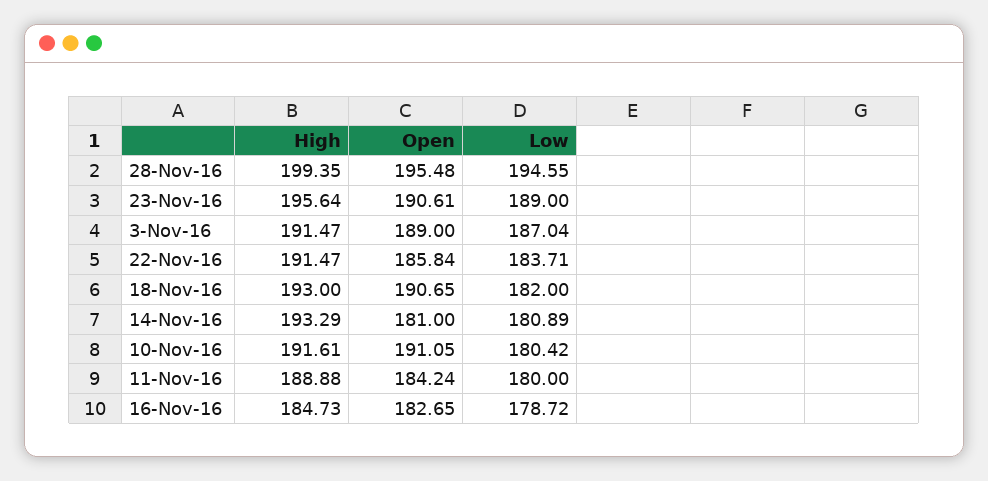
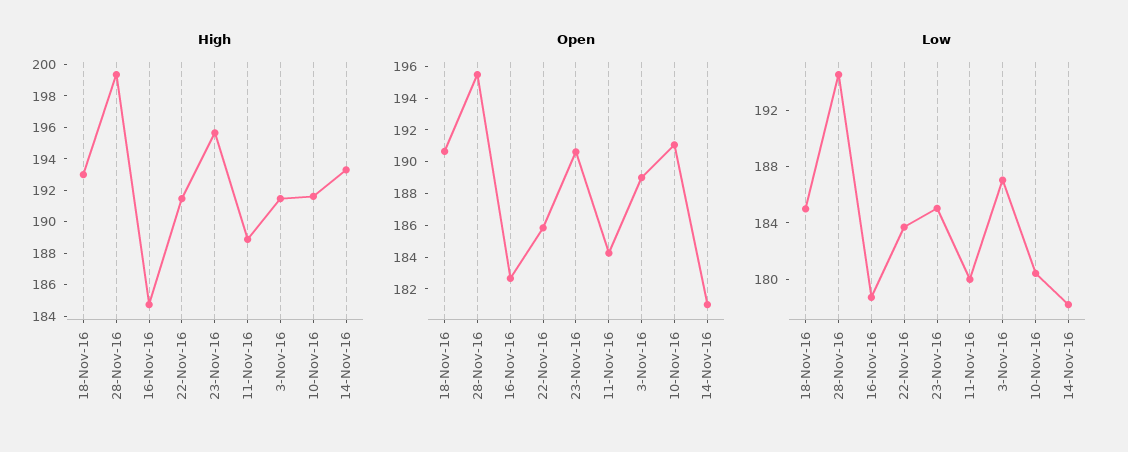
Low, 23-Nov-16: 189 -> 185
Low, 18-Nov-16: 182 -> 185
Low, 14-Nov-16: 180.89 -> 178

